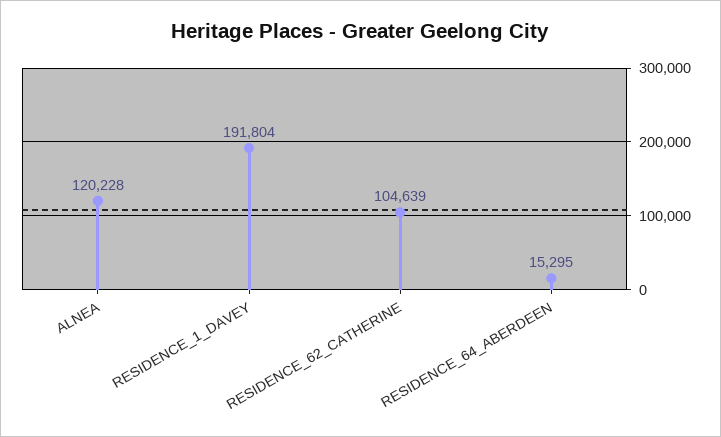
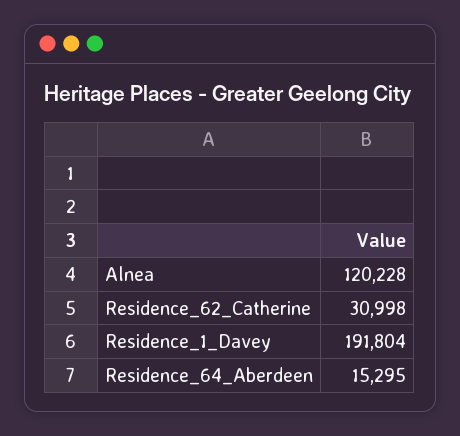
RESIDENCE_62_CATHERINE: 104639 -> 30998

